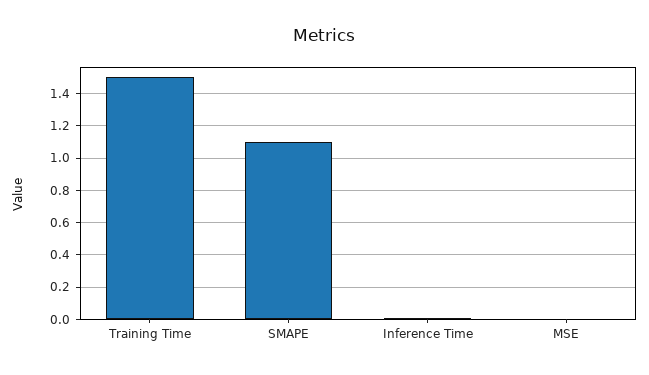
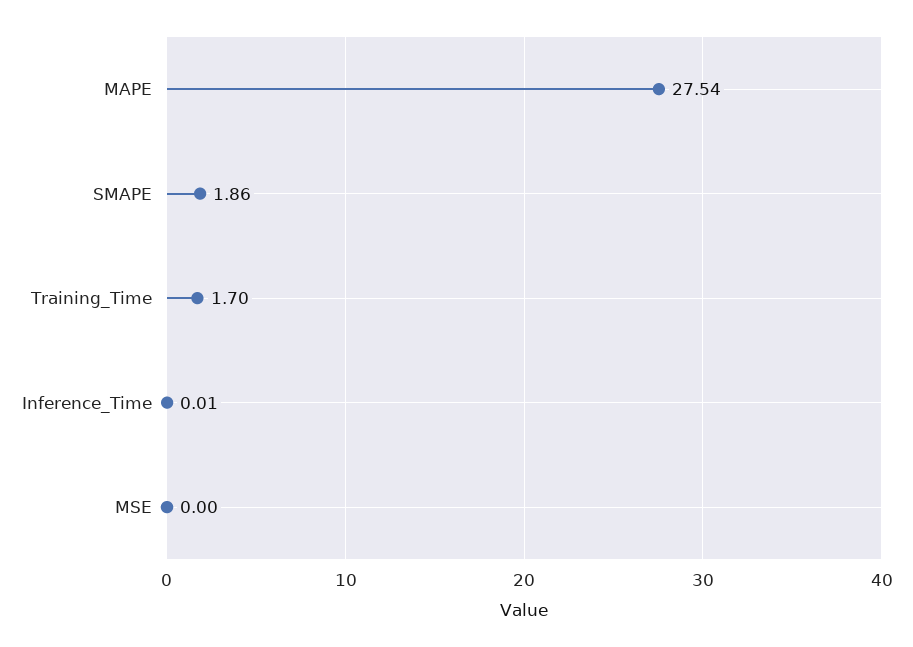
Training Time: 1.5 -> 1.7
SMAPE: 1.1 -> 1.86
MAPE: none -> 27.54

